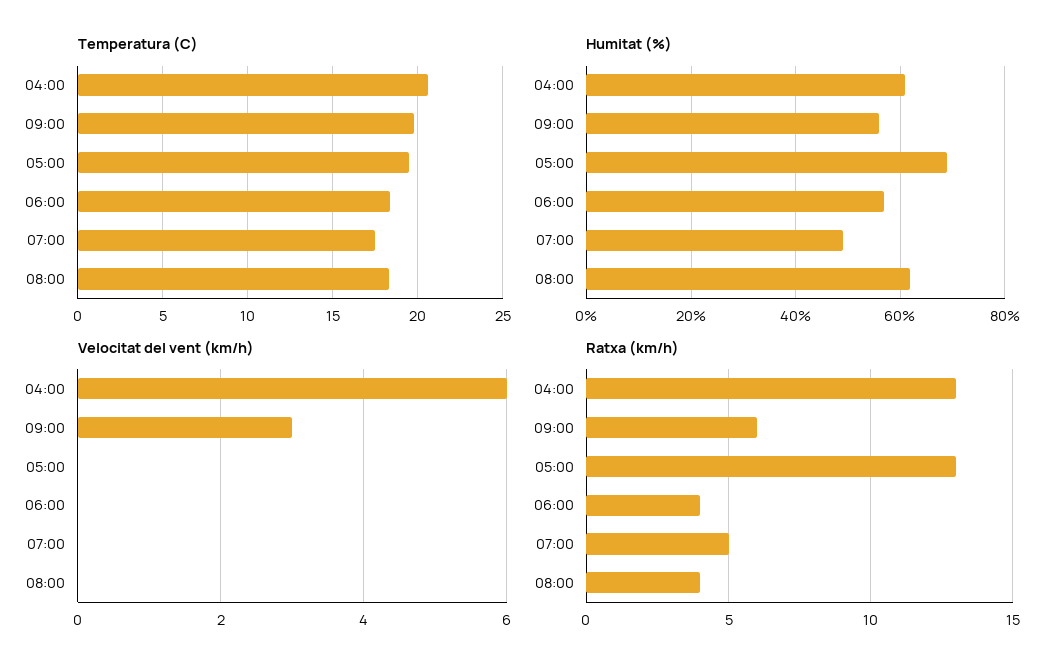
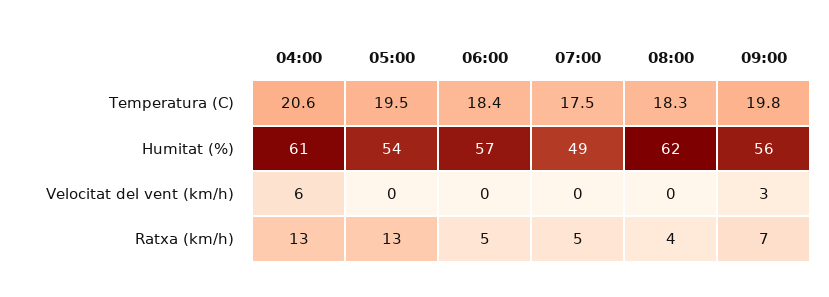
Humitat (%), 05:00: 70 -> 54
Ratxa (km/h), 09:00: 6 -> 7
Ratxa (km/h), 06:00: 4 -> 5

